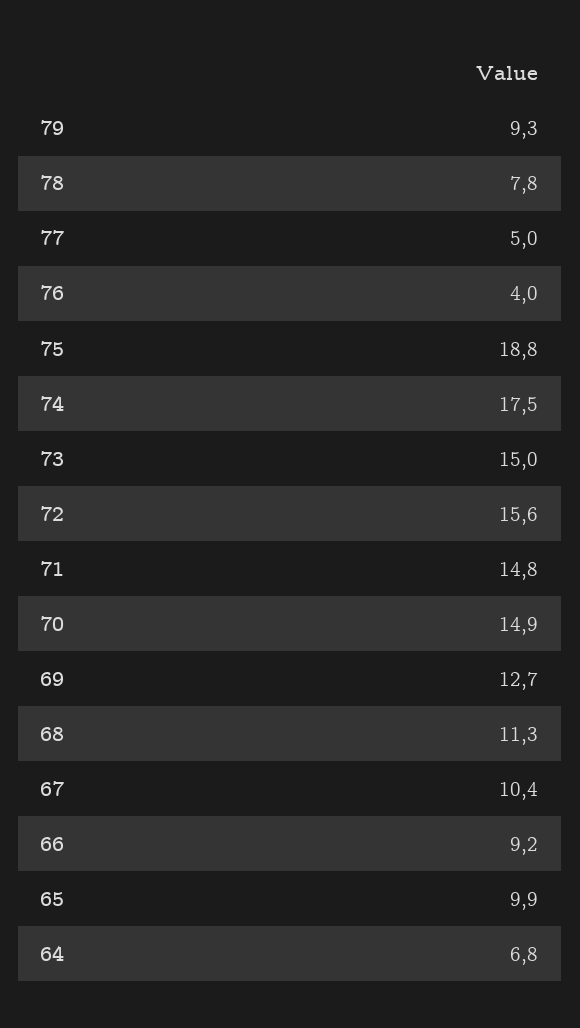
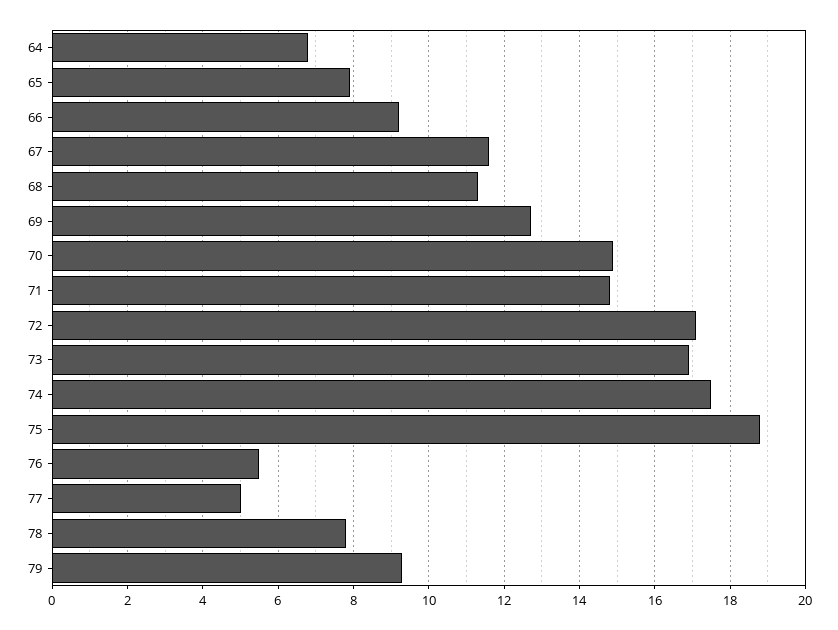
76: 4 -> 5.5
73: 15 -> 17
72: 15.6 -> 17
67: 10.4 -> 11.5
65: 9.9 -> 8

